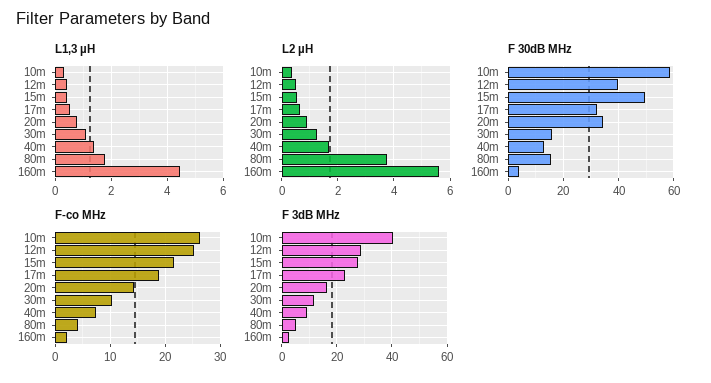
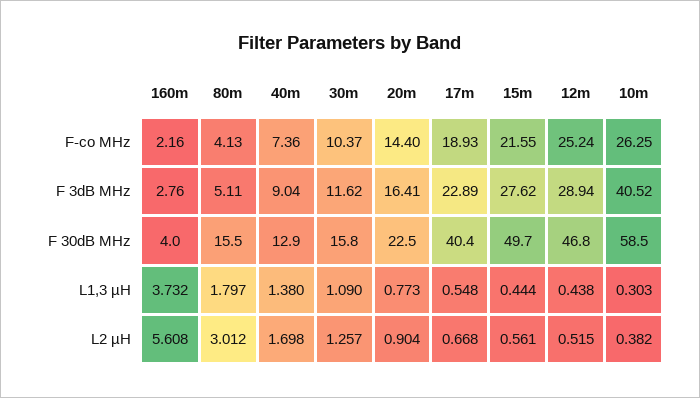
L1,3 µH, 160m: 4.5 -> 3.732
L2 µH, 80m: 3.75 -> 3.012
F 30dB MHz, 12m: 40 -> 46.8
F 30dB MHz, 17m: 32.5 -> 40.4
F 30dB MHz, 20m: 35 -> 22.5

